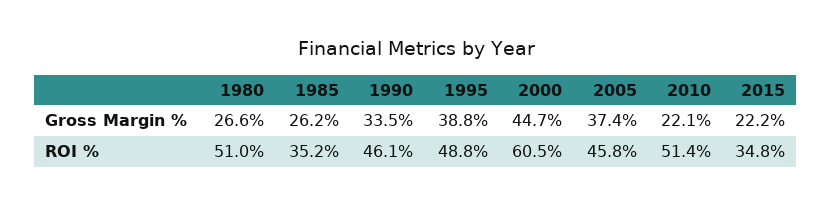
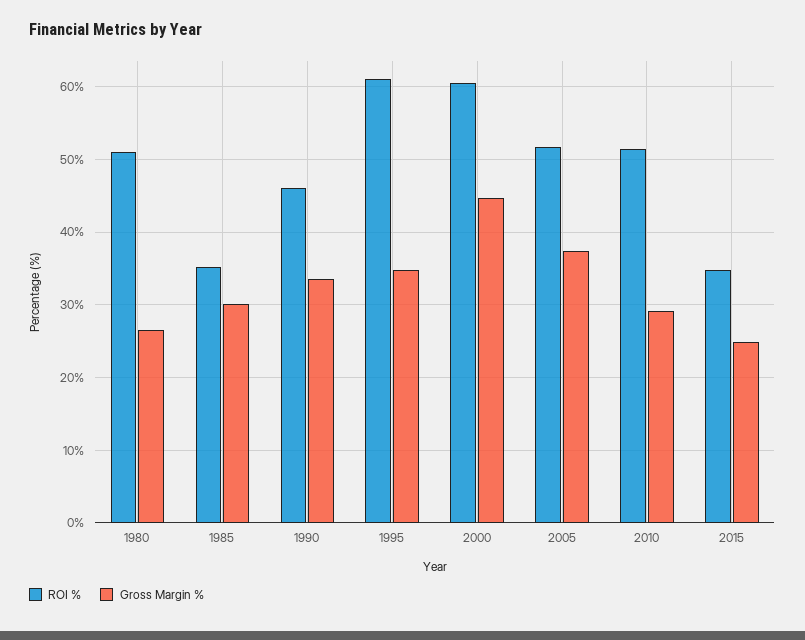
Gross Margin %, 1985: 26.2 -> 30
Gross Margin %, 1995: 38.8 -> 35
Gross Margin %, 2010: 22.1 -> 29
Gross Margin %, 2015: 22.2 -> 25
ROI %, 1995: 48.8 -> 61
ROI %, 2005: 45.8 -> 52

